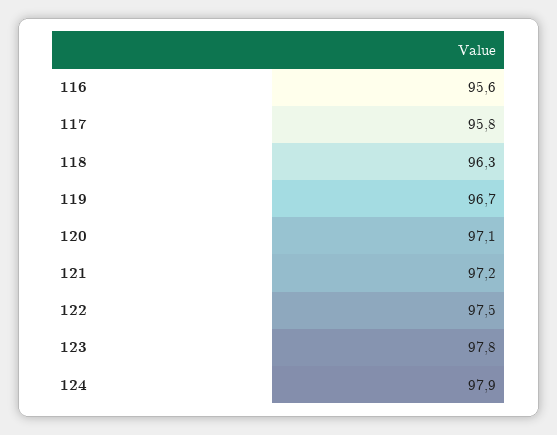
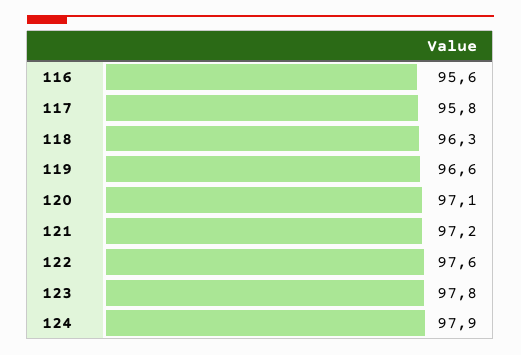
119: 96.7 -> 96.6
122: 97.5 -> 97.6

